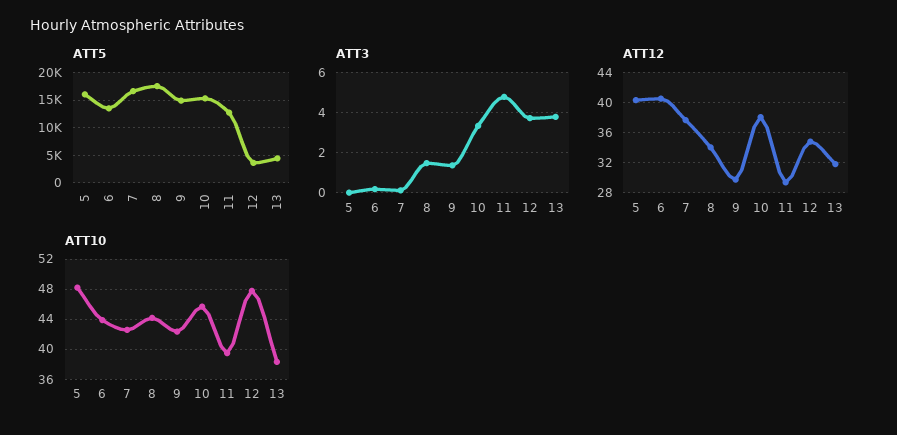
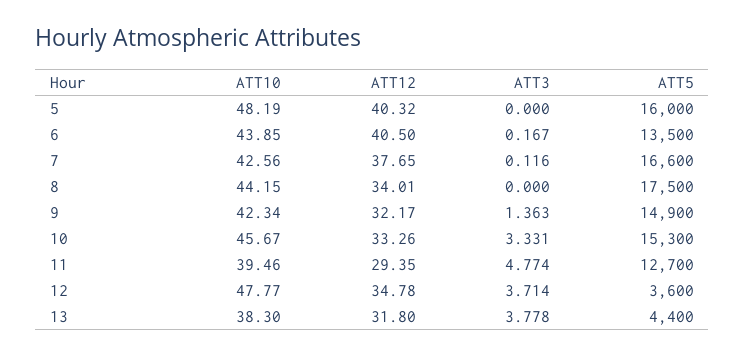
ATT3, 8: 1.5 -> 0
ATT12, 9: 30 -> 32.17
ATT12, 10: 38 -> 33.26

